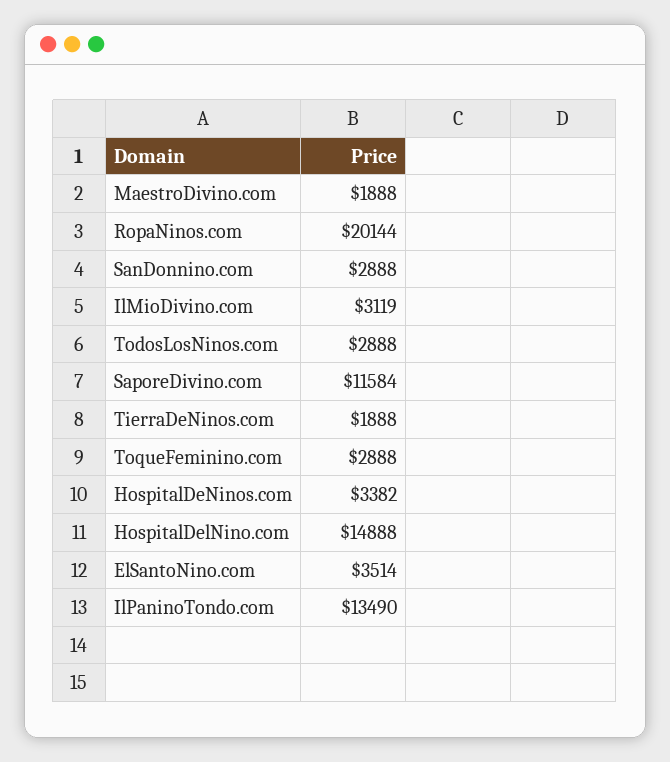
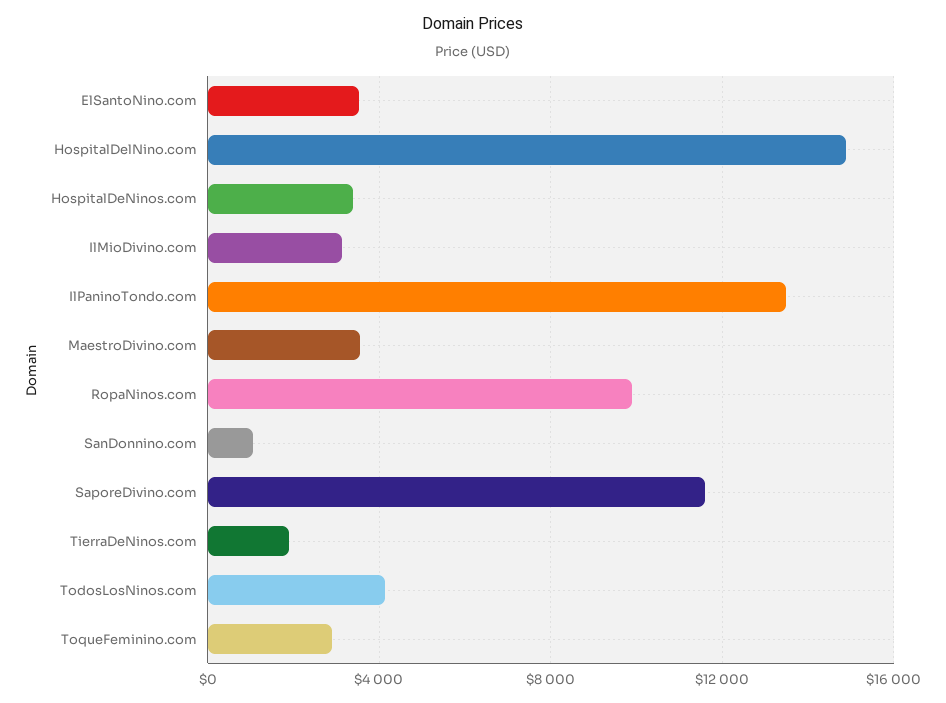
MaestroDivino.com: 1888 -> 3500
RopaNinos.com: 20144 -> 10000
SanDonnino.com: 2888 -> 1000
TodosLosNinos.com: 2888 -> 4000

